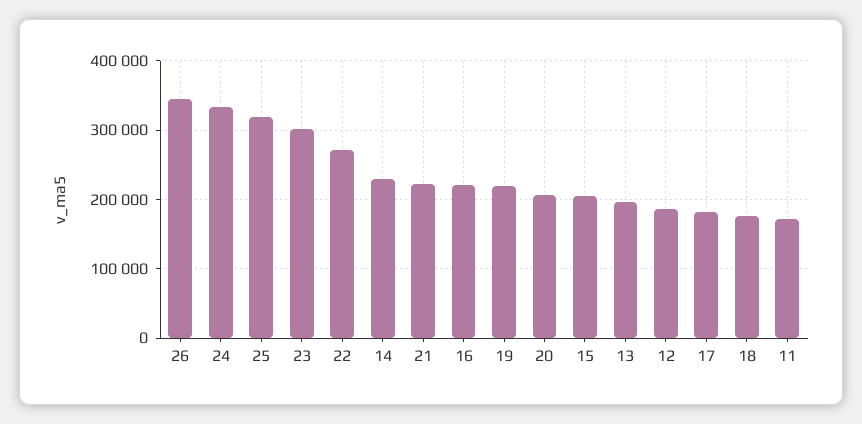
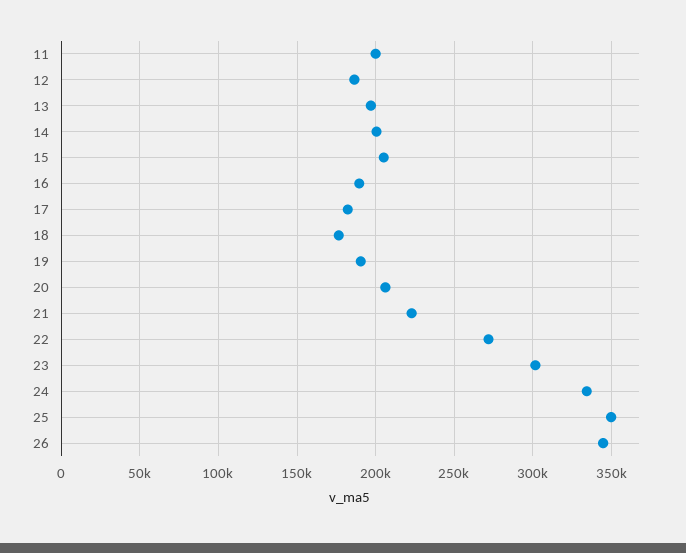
25: 320000 -> 350000
14: 230000 -> 200000
16: 220000 -> 190000
19: 220000 -> 190000
11: 170000 -> 200000

